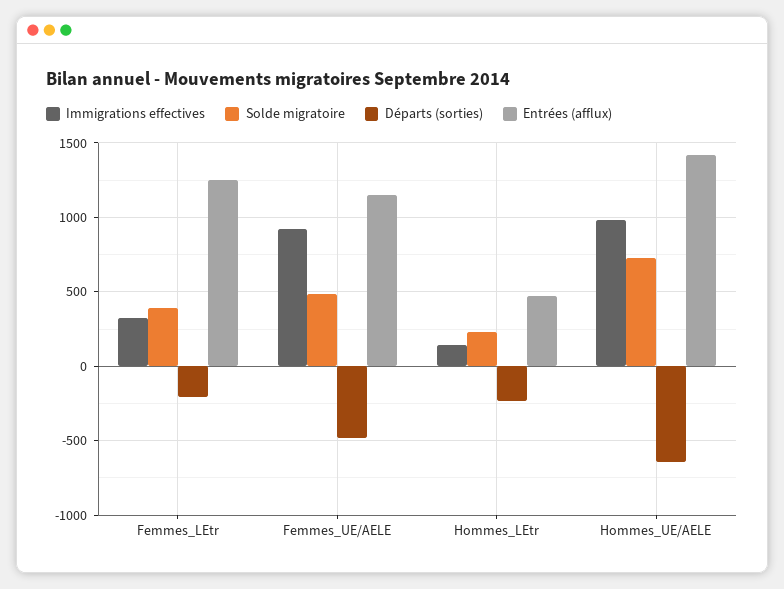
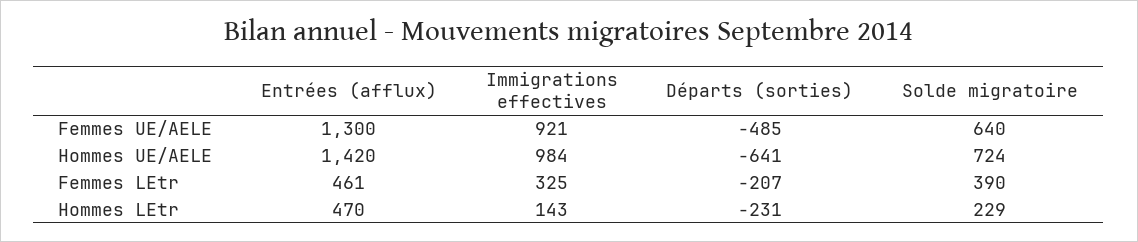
Entrées (afflux), Femmes_LEtr: 1250 -> 461
Solde migratoire, Femmes_UE/AELE: 500 -> 640
Entrées (afflux), Femmes_UE/AELE: 1150 -> 1300

